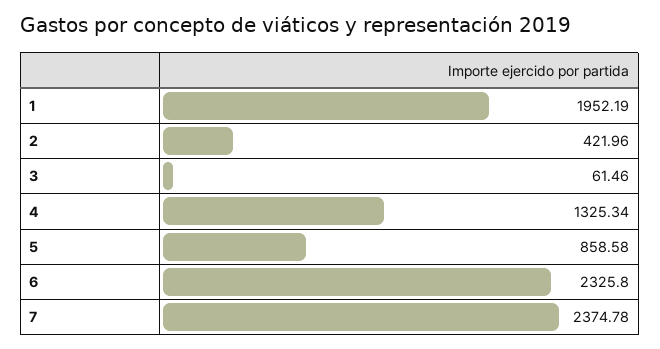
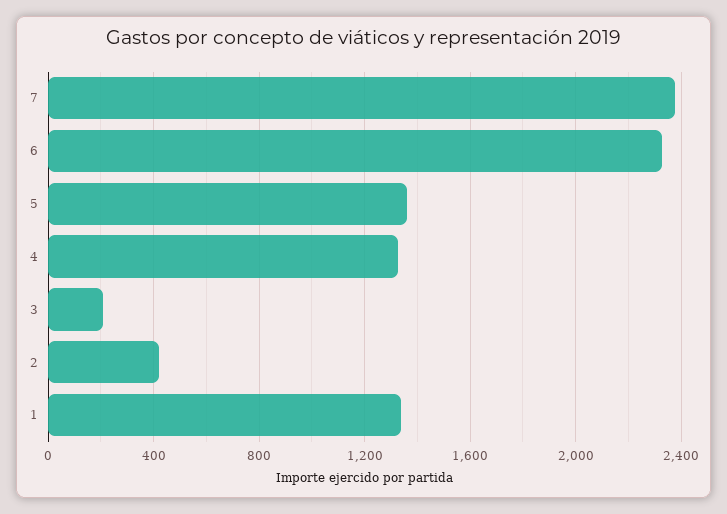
1: 1952.19 -> 1350
3: 61.46 -> 200
5: 858.58 -> 1350

